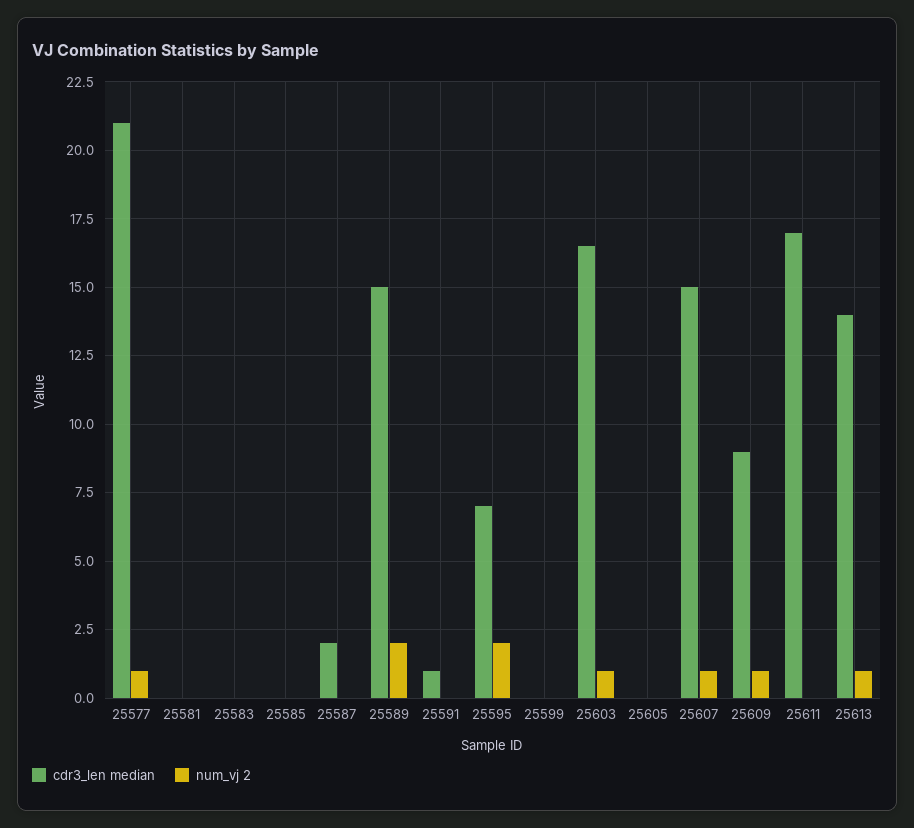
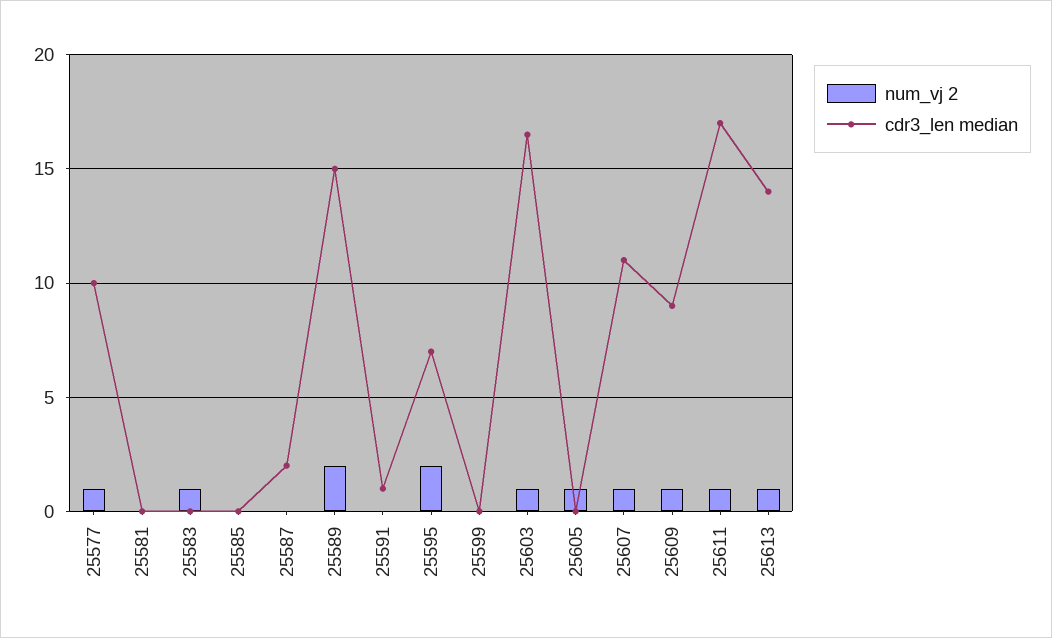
cdr3_len median, 25577: 21 -> 10
num_vj 2, 25583: 0 -> 1
num_vj 2, 25605: 0 -> 1
cdr3_len median, 25607: 15 -> 11
num_vj 2, 25611: 0 -> 1

